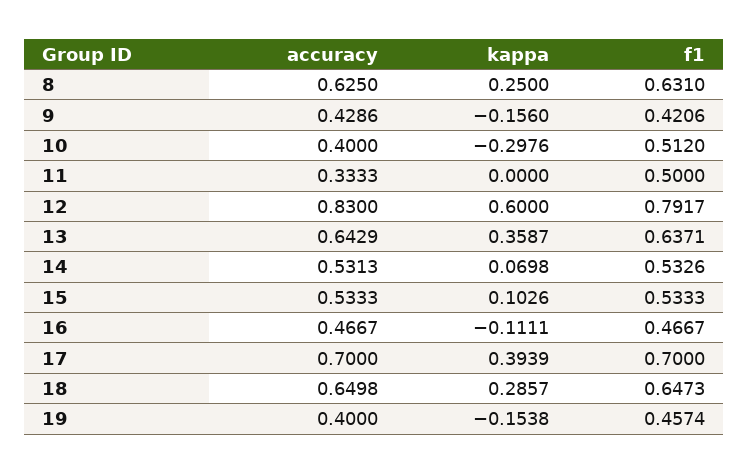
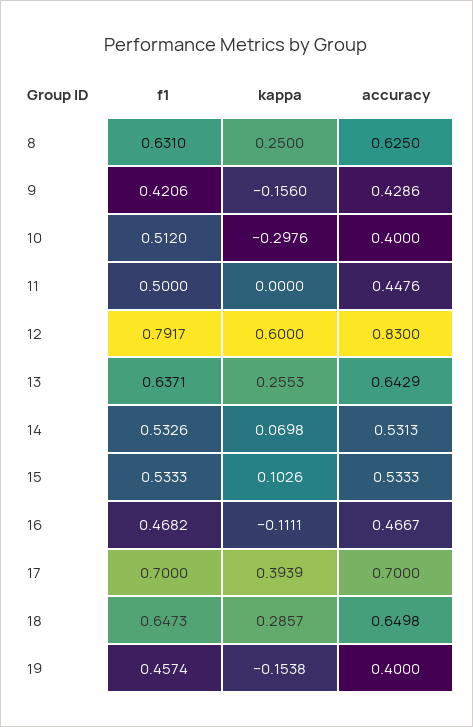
accuracy, 11: 0.3333 -> 0.4476
kappa, 13: 0.3587 -> 0.2553
f1, 16: 0.4667 -> 0.4682

